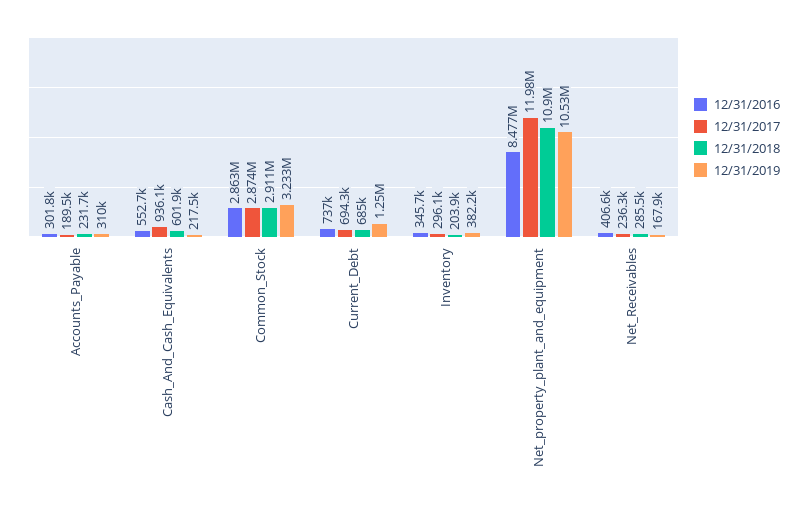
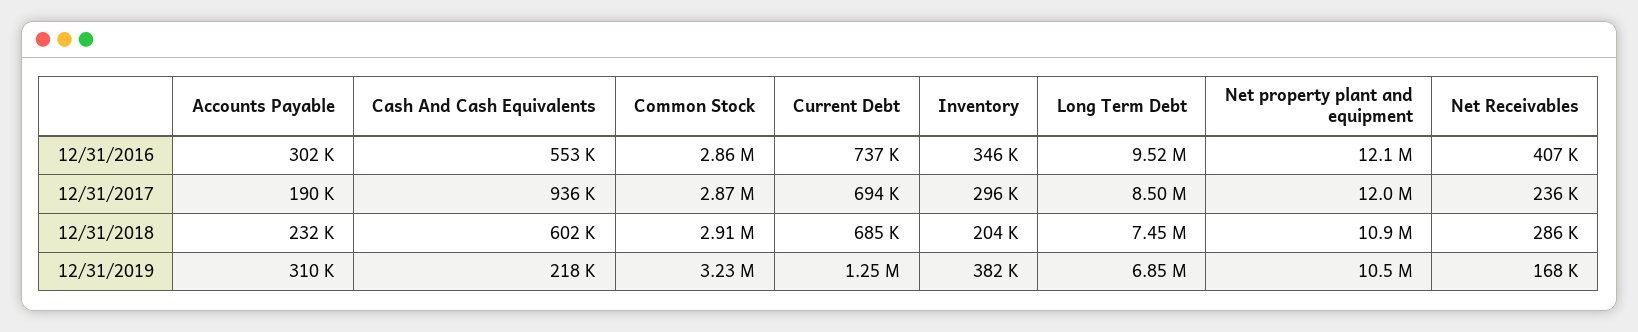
12/31/2016, Net_property_plant_and_equipment: 8477000 -> 12100000
12/31/2016, Long Term Debt: none -> 9520000
12/31/2017, Long Term Debt: none -> 8500000
12/31/2018, Long Term Debt: none -> 7450000
12/31/2019, Long Term Debt: none -> 6850000

